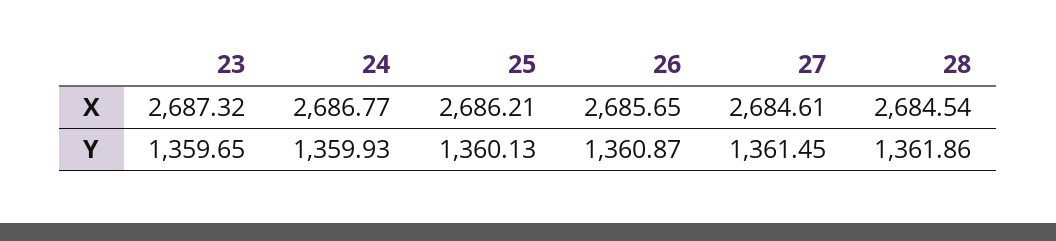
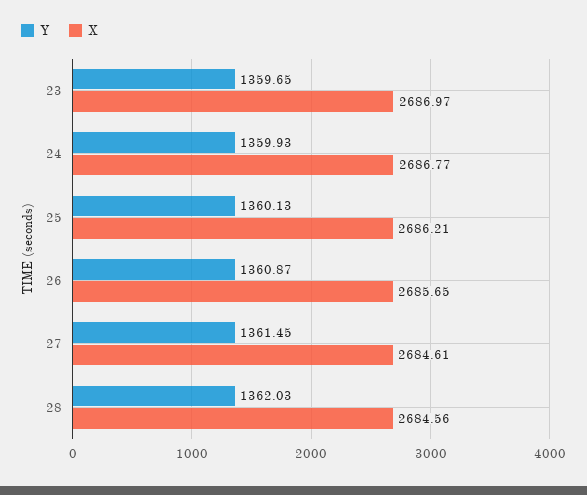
X, 23: 2687.32 -> 2686.97
X, 28: 2684.54 -> 2684.56
Y, 28: 1361.86 -> 1362.03

